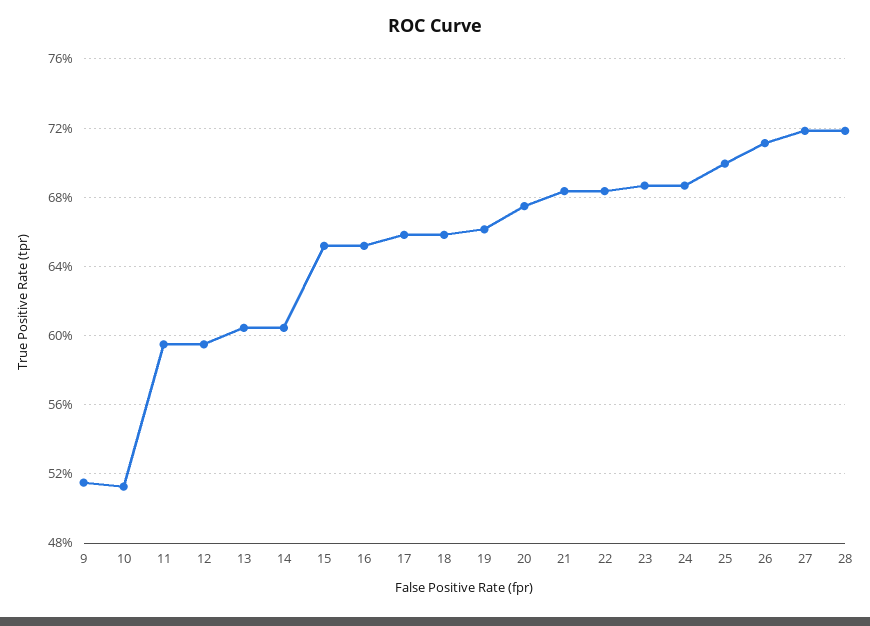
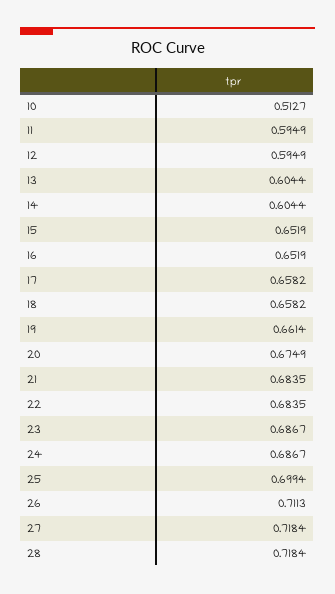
9: 0.515 -> none

